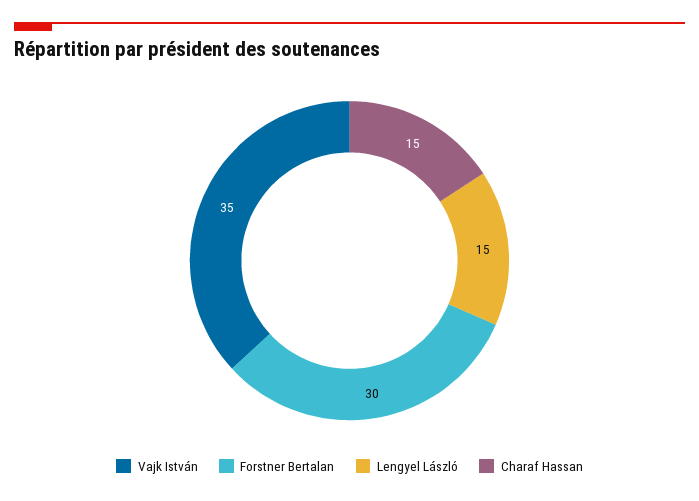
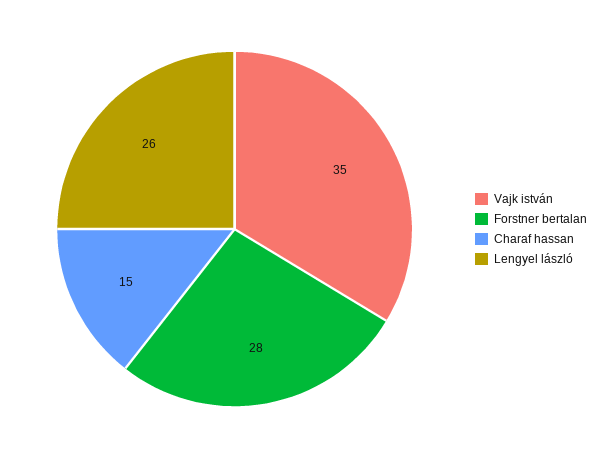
Forstner Bertalan: 30 -> 28
Lengyel László: 15 -> 26

